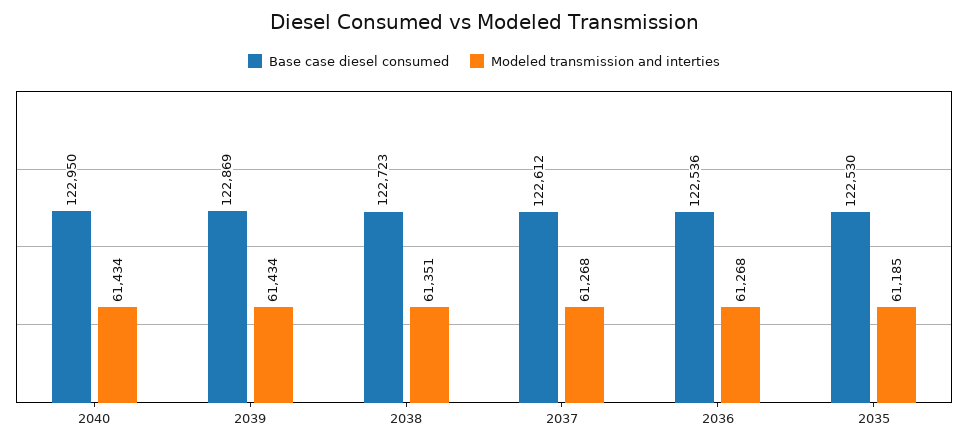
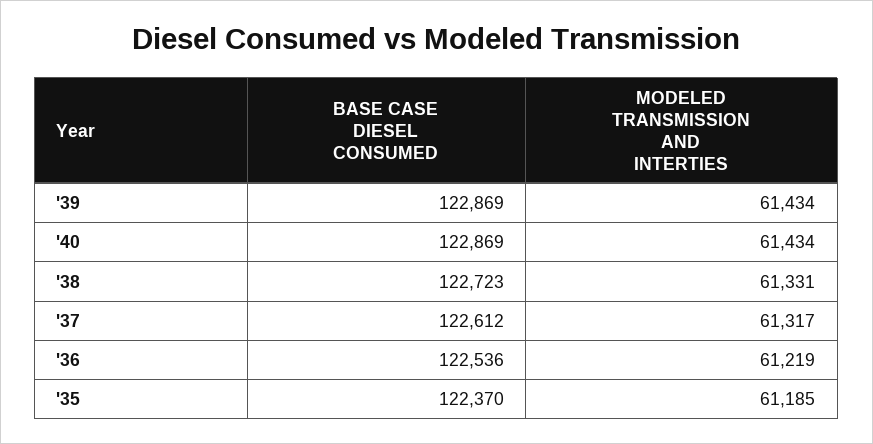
Base case diesel consumed, 2040: 122950 -> 122869
Modeled transmission and interties, 2038: 61351 -> 61331
Modeled transmission and interties, 2037: 61268 -> 61317
Modeled transmission and interties, 2036: 61268 -> 61219
Base case diesel consumed, 2035: 122530 -> 122370

